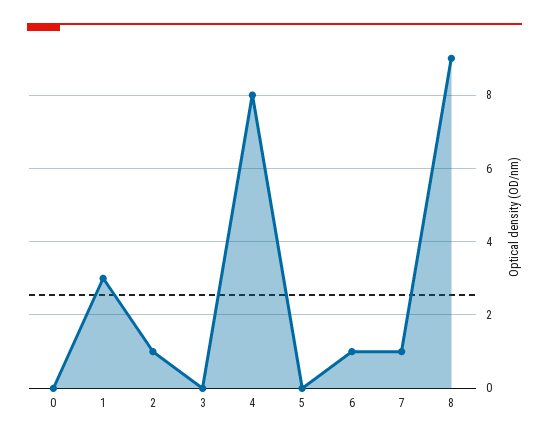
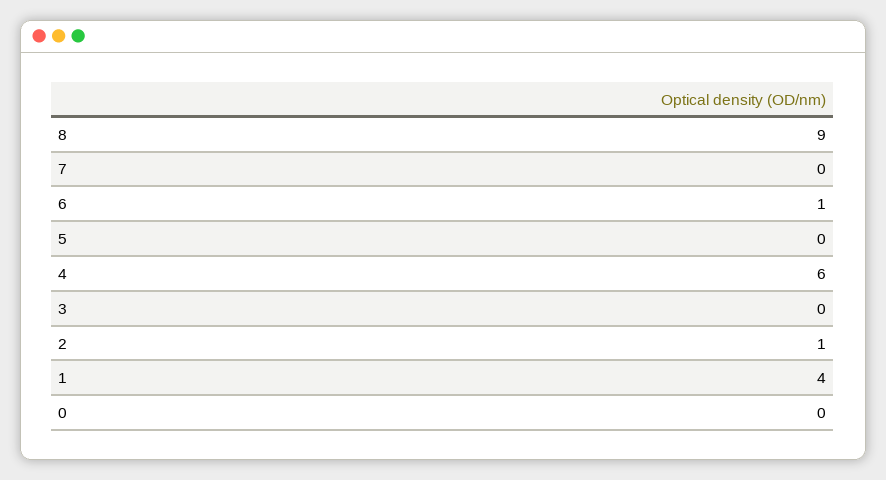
1: 3 -> 4
4: 8 -> 6
7: 1 -> 0

